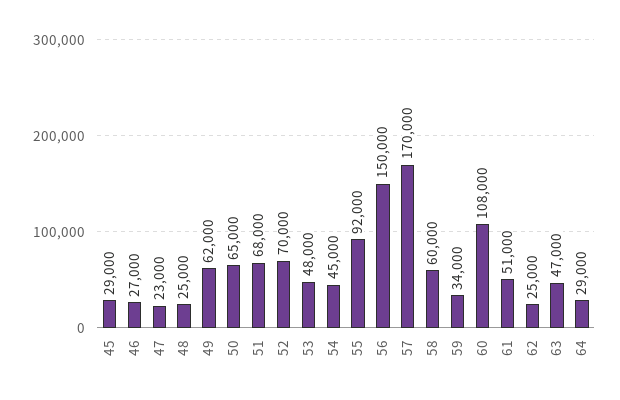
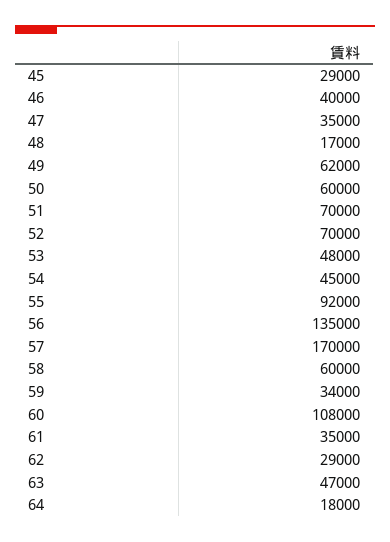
46: 27000 -> 40000
47: 23000 -> 35000
48: 25000 -> 17000
50: 65000 -> 60000
51: 68000 -> 70000
56: 150000 -> 135000
61: 51000 -> 35000
62: 25000 -> 29000
64: 29000 -> 18000

